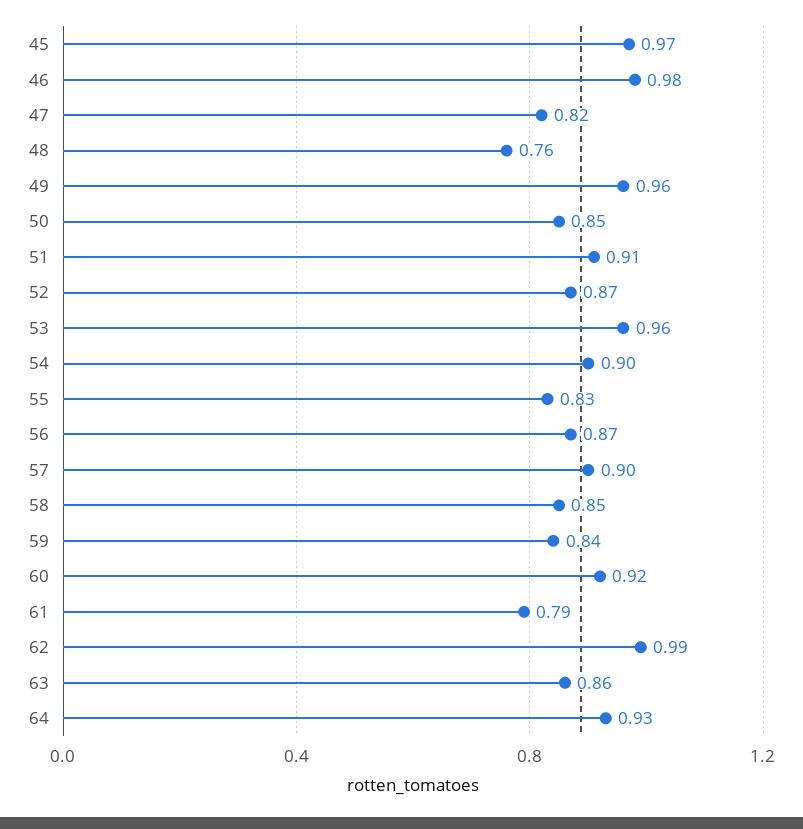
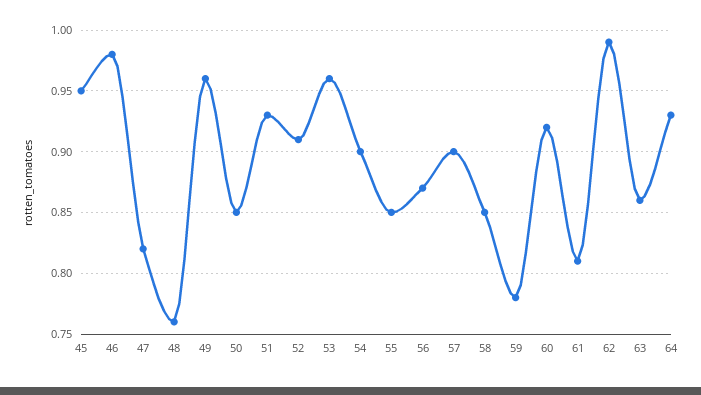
45: 0.97 -> 0.95
51: 0.91 -> 0.93
52: 0.87 -> 0.91
55: 0.83 -> 0.85
59: 0.84 -> 0.78
61: 0.79 -> 0.81

